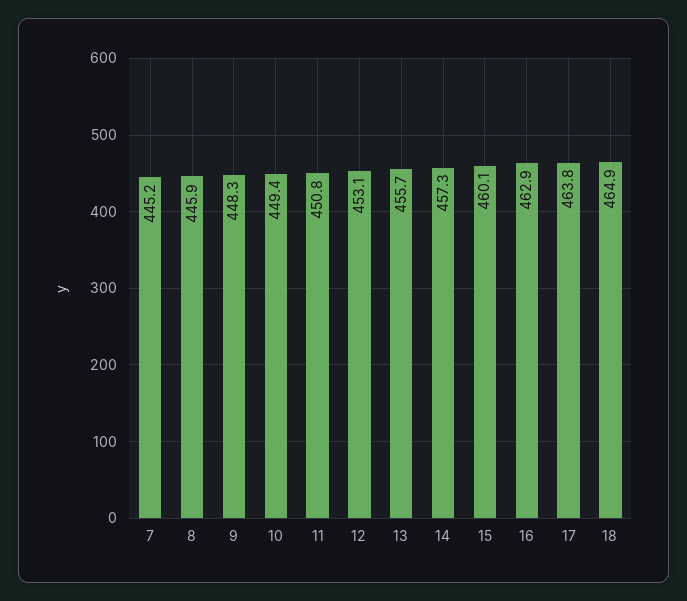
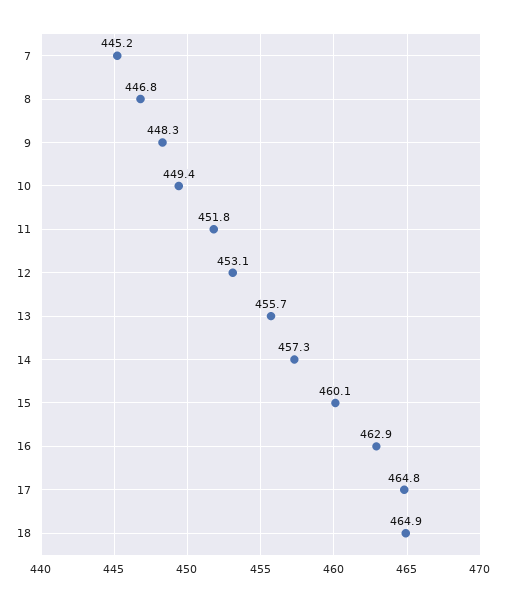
8: 445.9 -> 446.8
11: 450.8 -> 451.8
17: 463.8 -> 464.8

